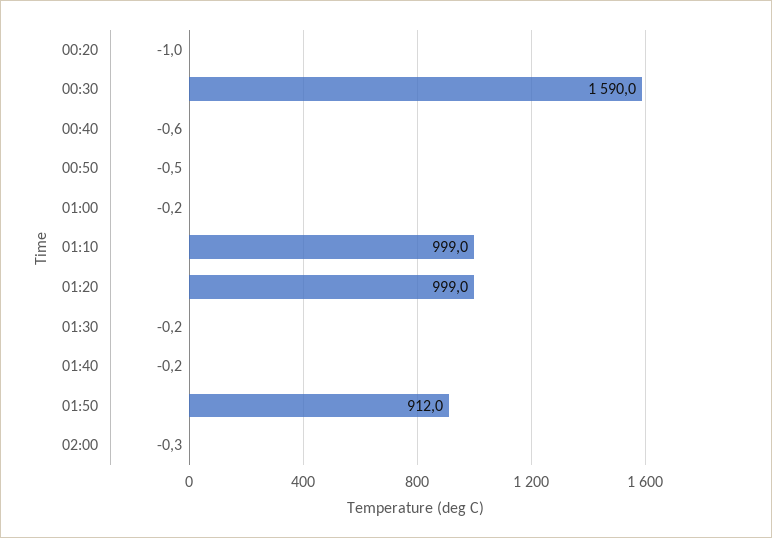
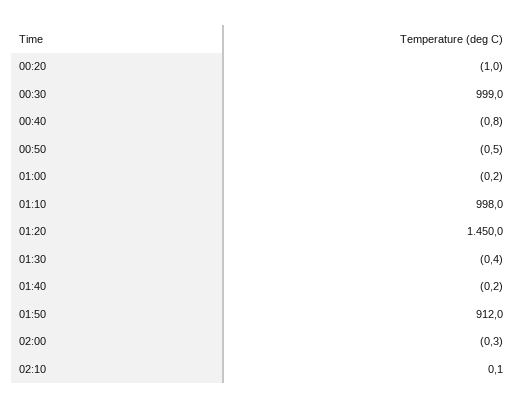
00:30: 1590 -> 999
00:40: -0.6 -> -0.8
01:10: 999 -> 998
01:20: 999 -> 1450
01:30: -0.2 -> -0.4
02:10: none -> 0.1

